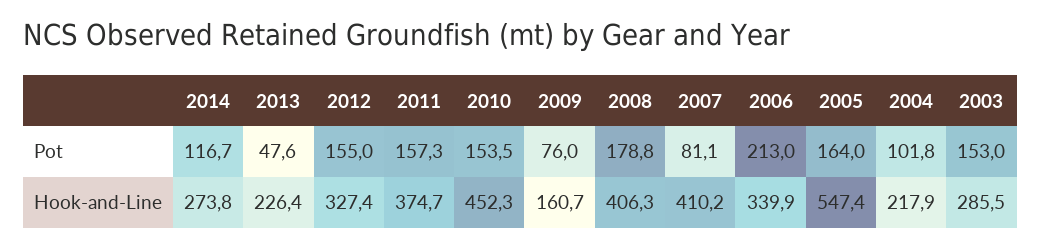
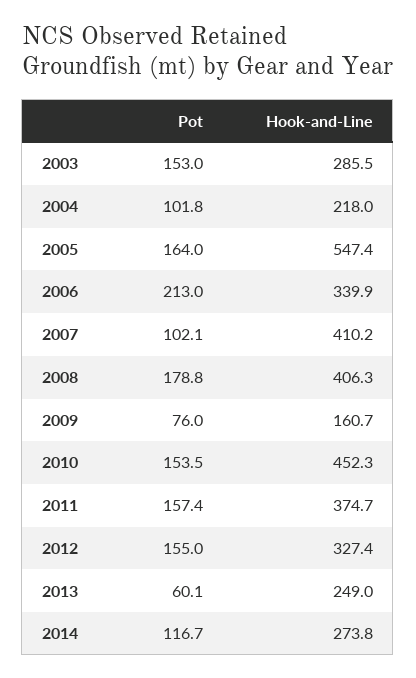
2013, Pot: 47.6 -> 60.1
2011, Pot: 157.3 -> 157.4
2007, Pot: 81.1 -> 102.1
2013, Hook-and-Line: 226.4 -> 249
2004, Hook-and-Line: 217.9 -> 218

